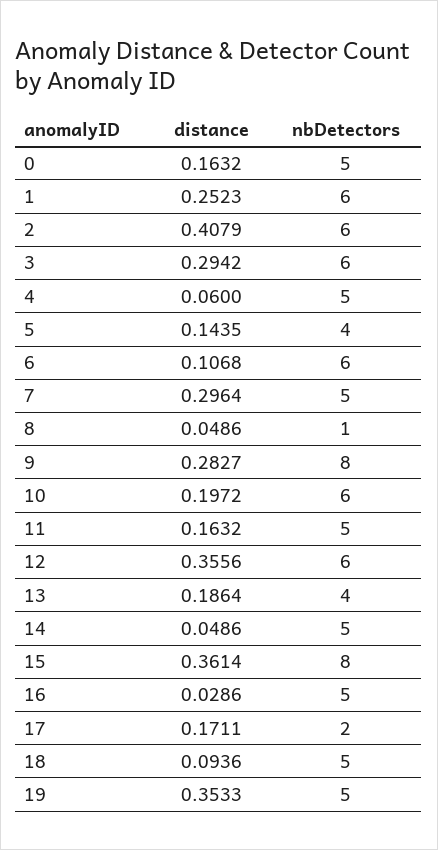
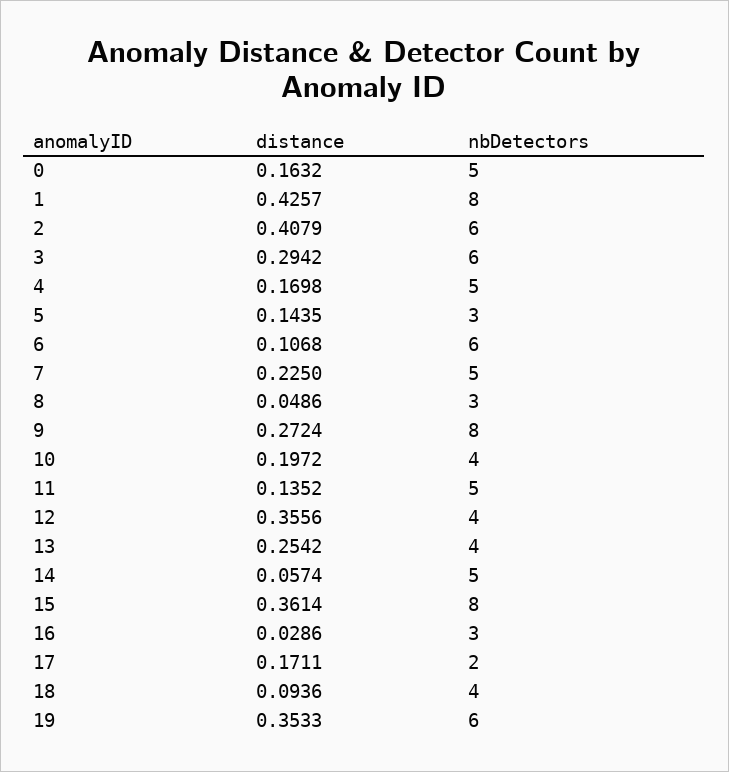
distance, 1: 0.2523 -> 0.4257
nbDetectors, 1: 6 -> 8
distance, 4: 0.06 -> 0.1698
nbDetectors, 5: 4 -> 3
distance, 7: 0.2964 -> 0.225
nbDetectors, 8: 1 -> 3
distance, 9: 0.2827 -> 0.2724
nbDetectors, 10: 6 -> 4
distance, 11: 0.1632 -> 0.1352
nbDetectors, 12: 6 -> 4
distance, 13: 0.1864 -> 0.2542
distance, 14: 0.0486 -> 0.0574
nbDetectors, 16: 5 -> 3
nbDetectors, 18: 5 -> 4
nbDetectors, 19: 5 -> 6

